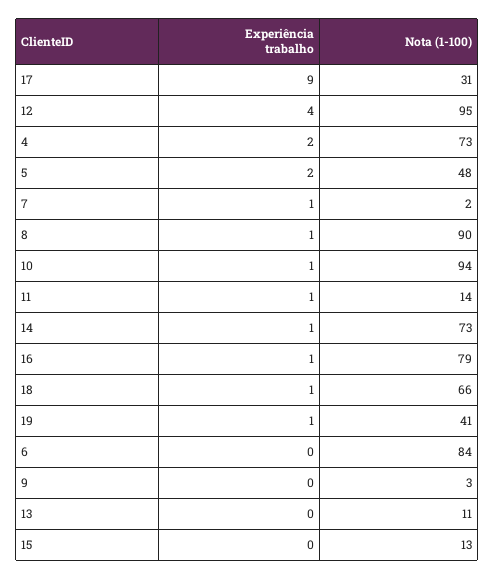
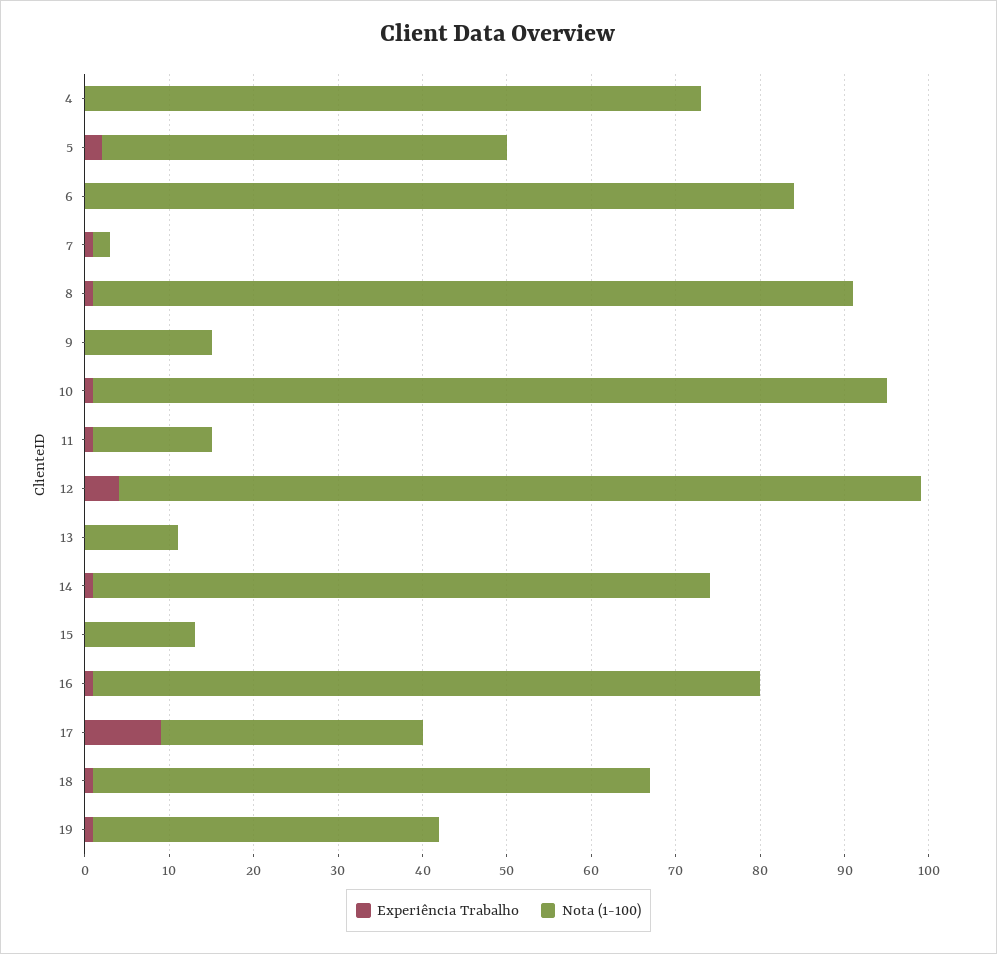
Experiência trabalho, 4: 2 -> 0
Nota (1-100), 9: 3 -> 15

